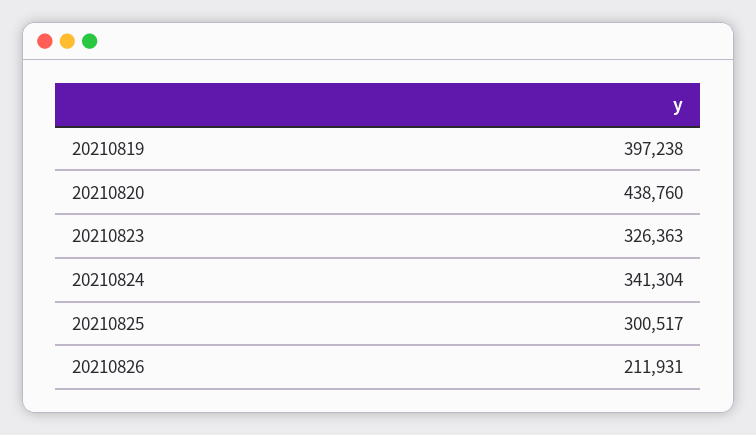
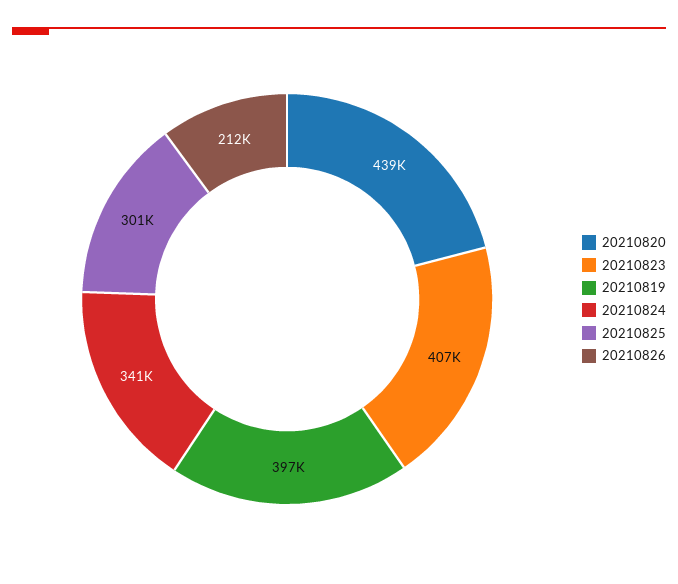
20210823: 326363 -> 407000

